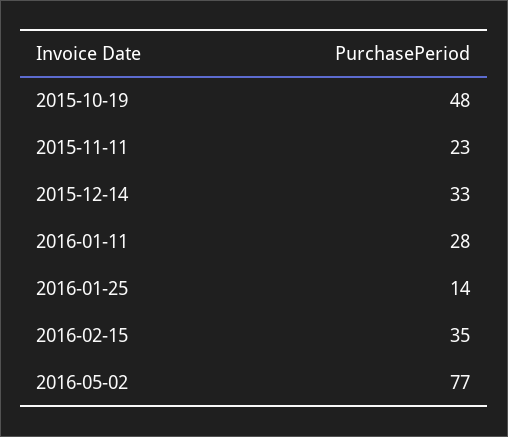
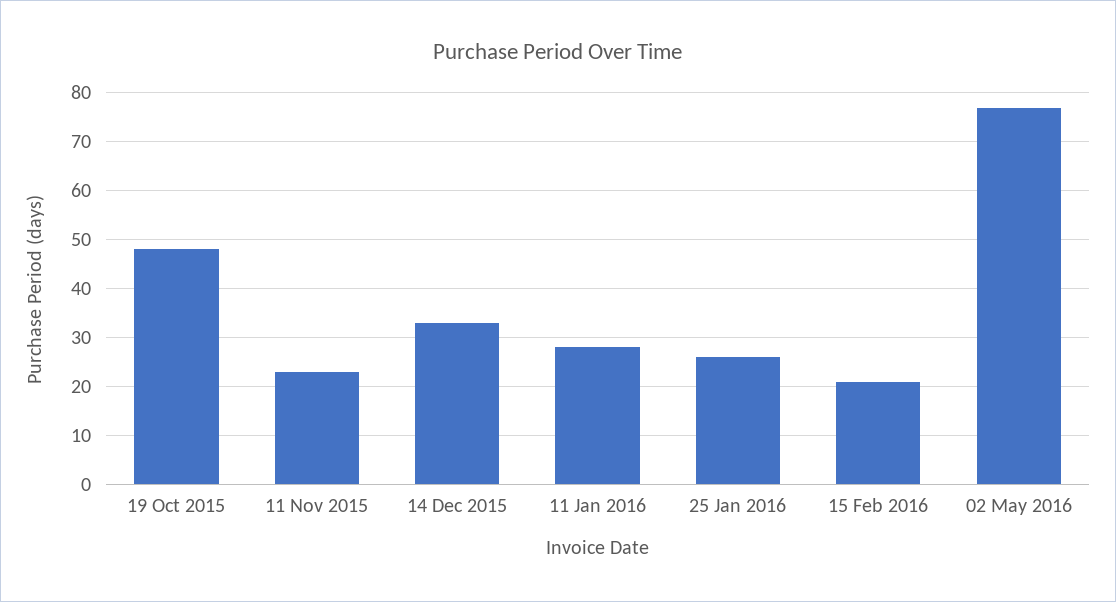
2016-01-25: 14 -> 25
2016-02-15: 35 -> 20

